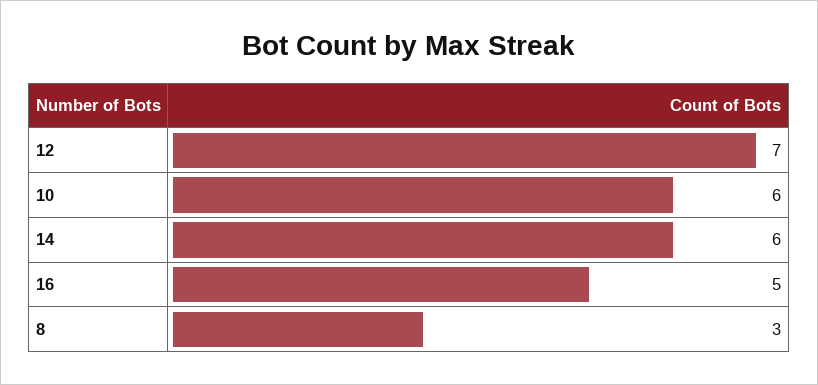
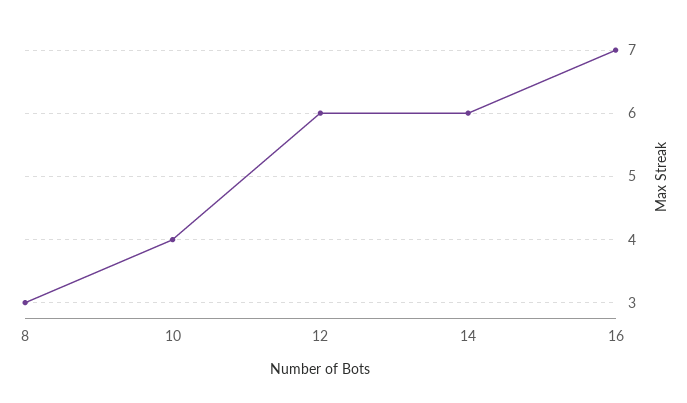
12: 7 -> 6
10: 6 -> 4
16: 5 -> 7

